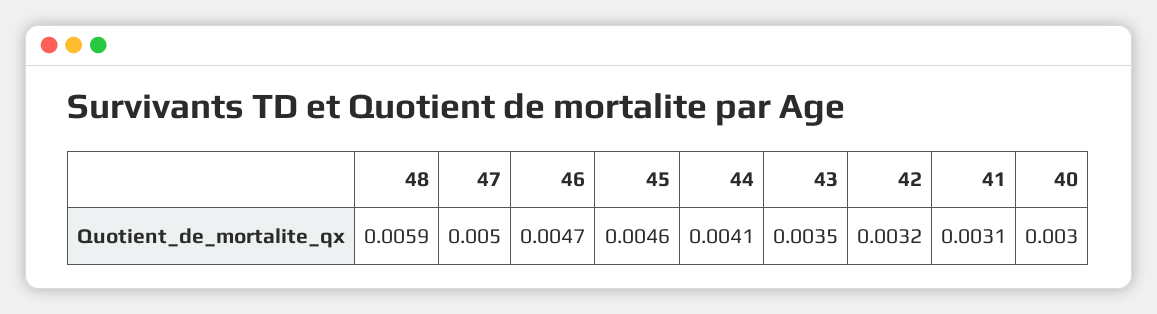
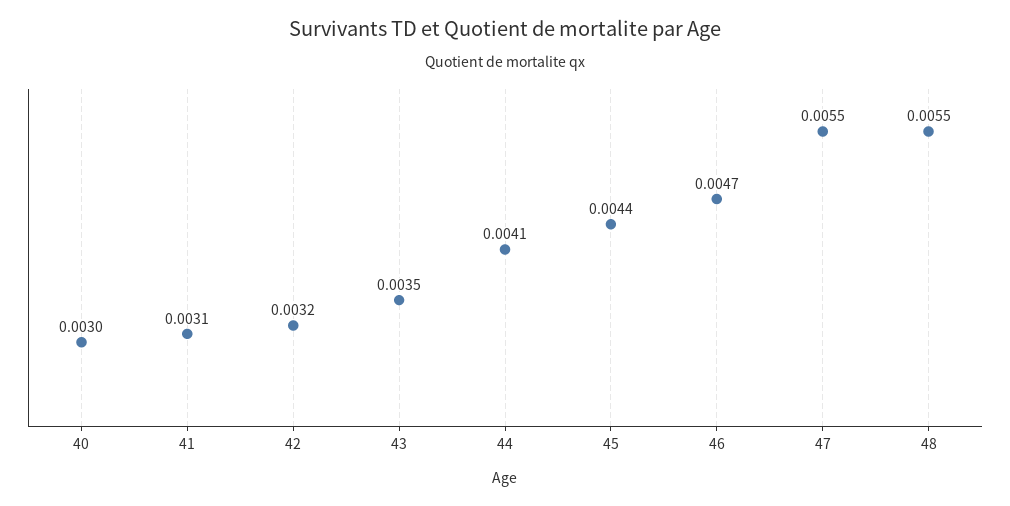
48: 0.0059 -> 0.0055
47: 0.005 -> 0.0055
45: 0.0046 -> 0.0044

